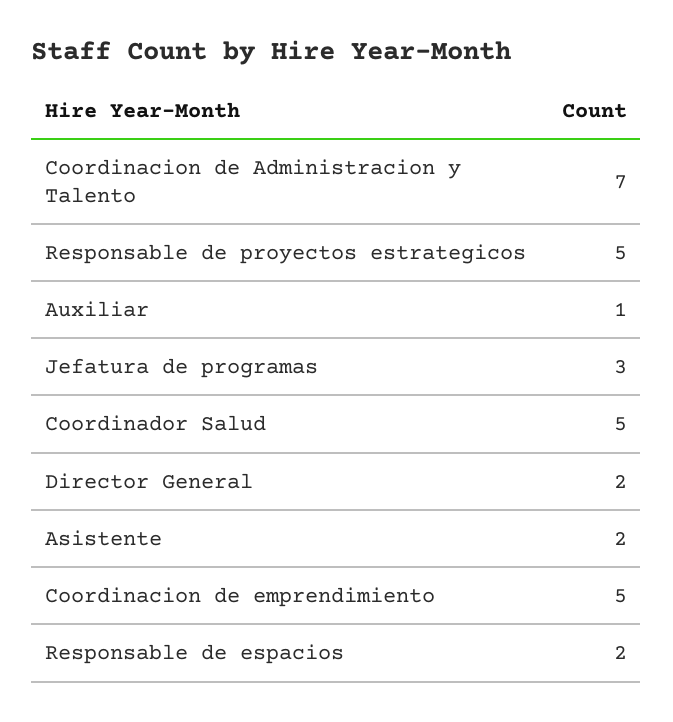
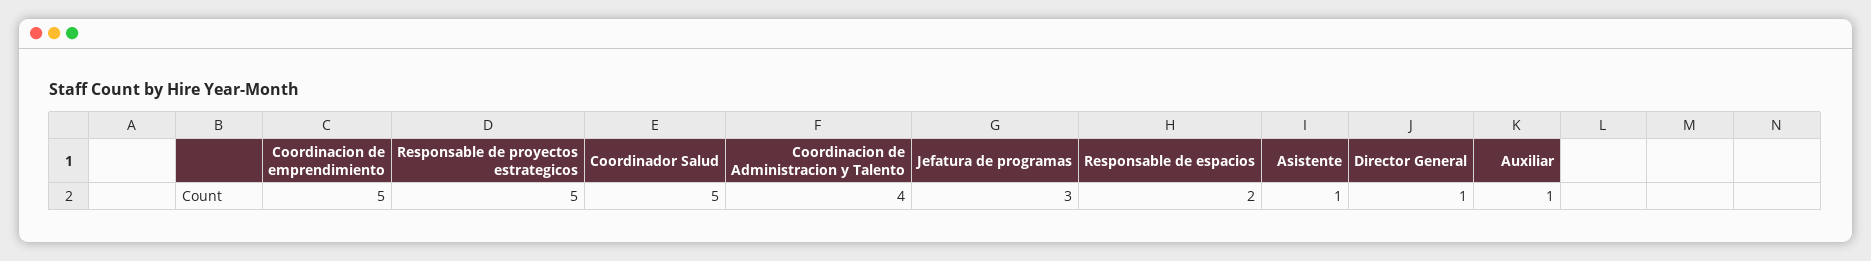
Coordinacion de Administracion y Talento: 7 -> 4
Director General: 2 -> 1
Asistente: 2 -> 1

